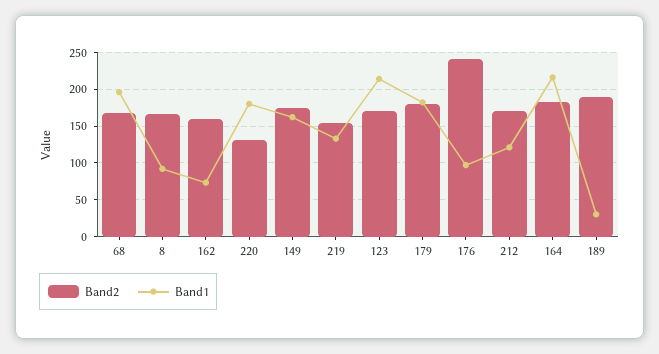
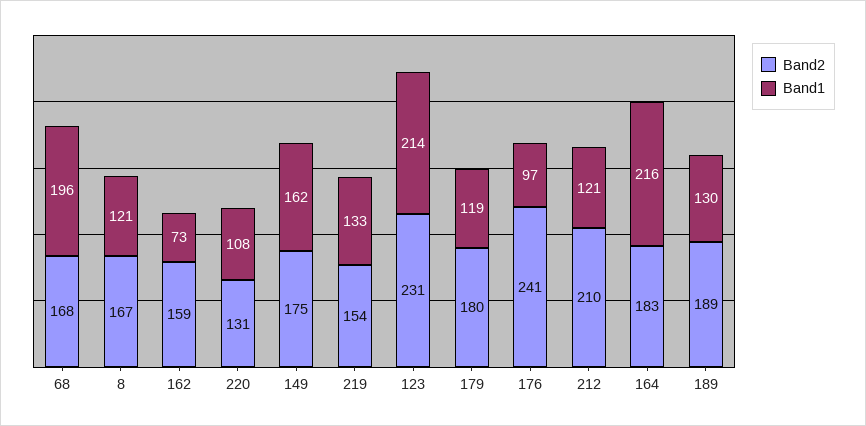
Band1, 8: 90 -> 121
Band1, 220: 180 -> 108
Band2, 123: 170 -> 231
Band1, 179: 180 -> 119
Band2, 212: 170 -> 210
Band1, 189: 30 -> 130

